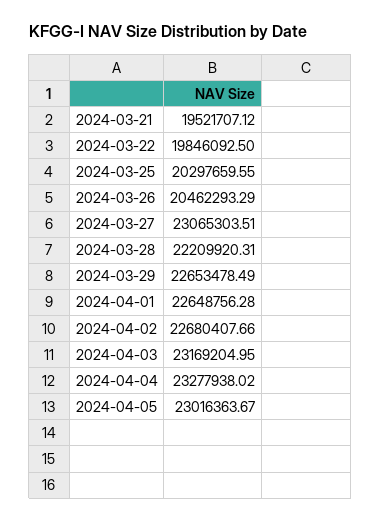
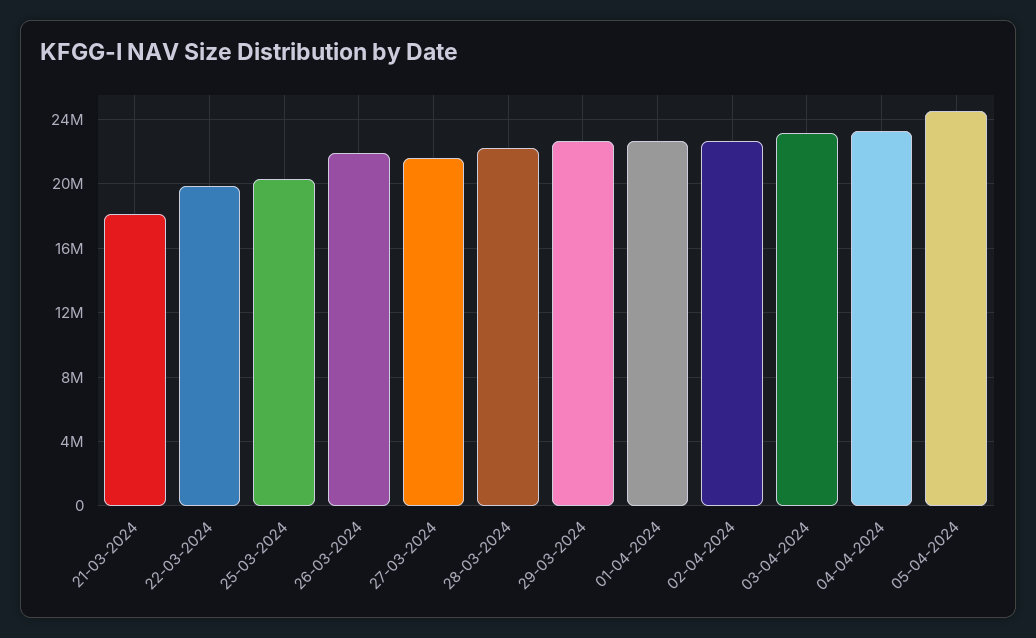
2024-03-21: 19521707.12 -> 18000000
2024-03-26: 20462293.29 -> 22000000
2024-03-27: 23065303.51 -> 21500000
2024-04-05: 23016363.67 -> 24500000

